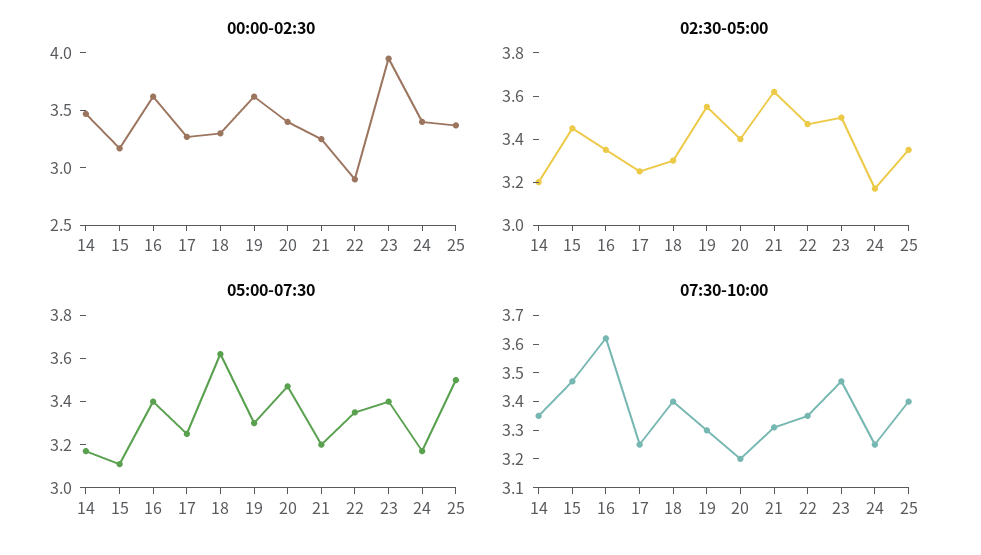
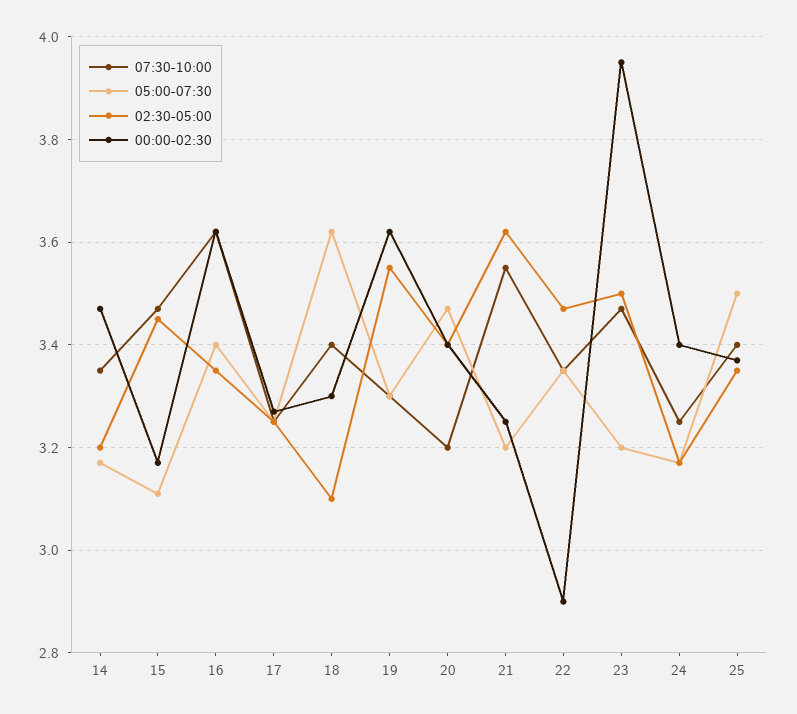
02:30-05:00, 18: 3.3 -> 3.1
05:00-07:30, 23: 3.4 -> 3.2
07:30-10:00, 21: 3.3 -> 3.55

